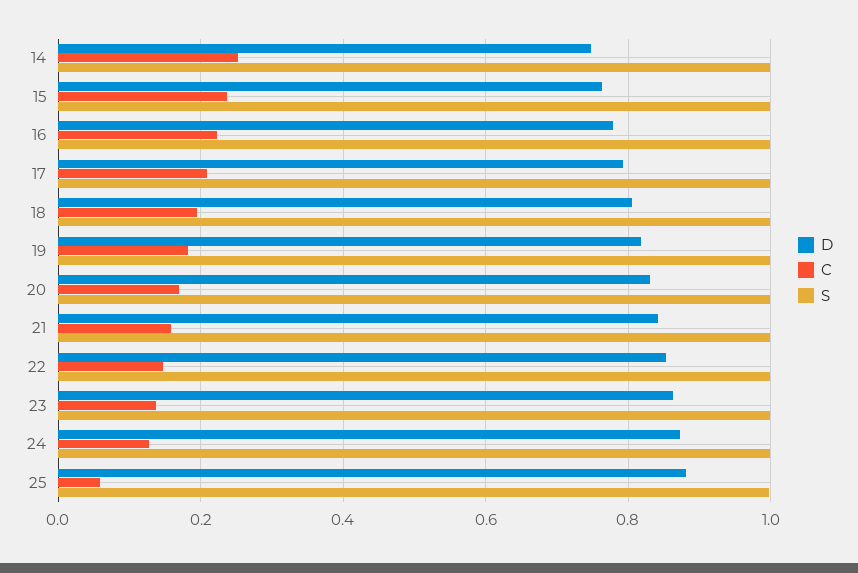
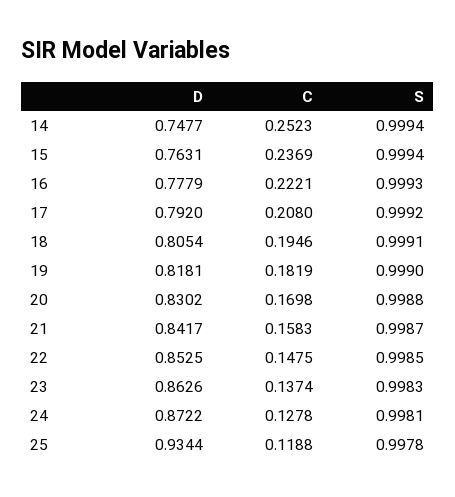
D, 25: 0.88 -> 0.9344
C, 25: 0.06 -> 0.1188

